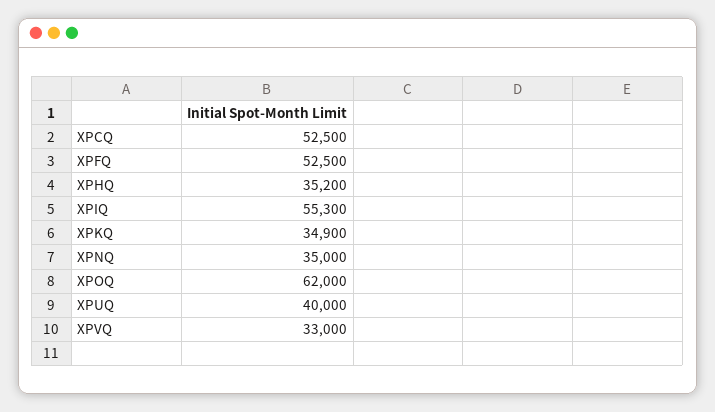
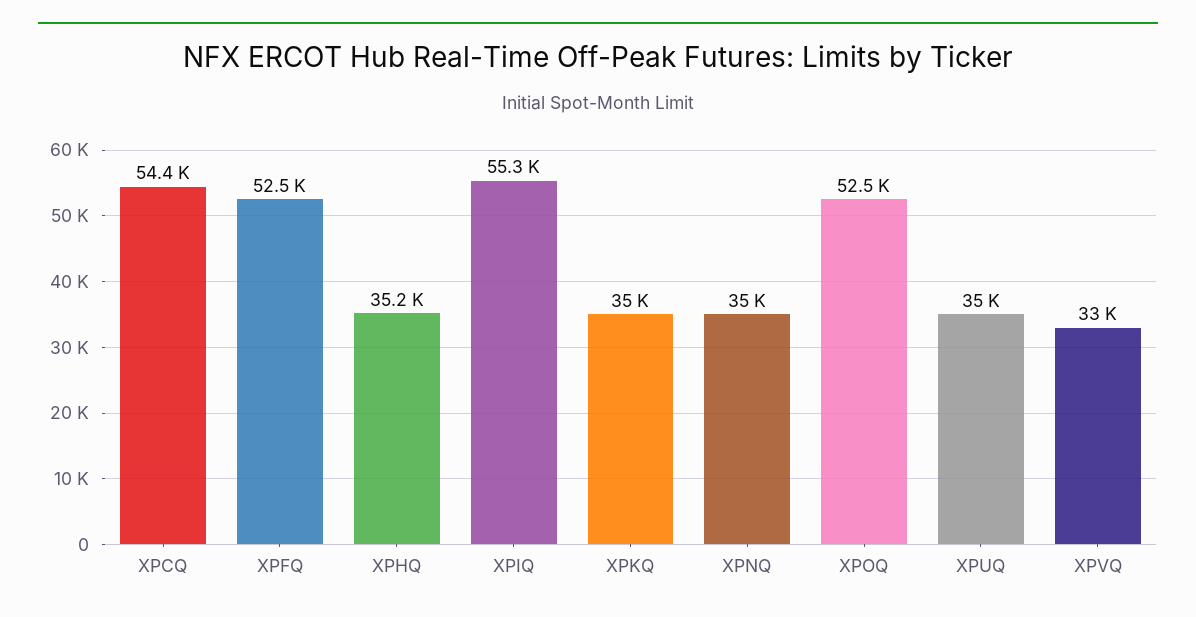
XPCQ: 52500 -> 54400
XPKQ: 34900 -> 35000
XPOQ: 62000 -> 52500
XPUQ: 40000 -> 35000

